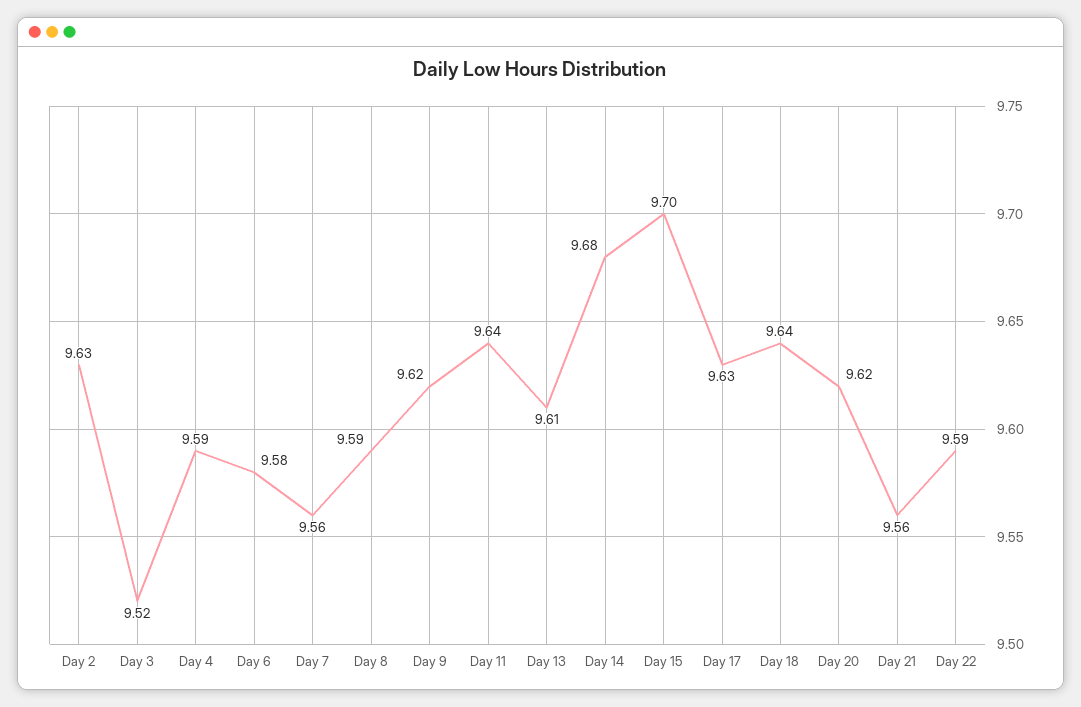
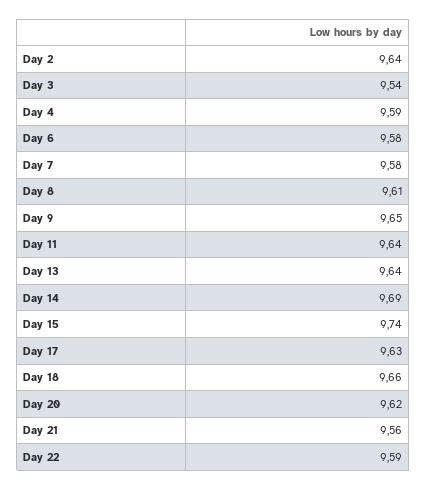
Day 2: 9.63 -> 9.64
Day 3: 9.52 -> 9.54
Day 7: 9.56 -> 9.58
Day 8: 9.59 -> 9.61
Day 9: 9.62 -> 9.65
Day 13: 9.61 -> 9.64
Day 14: 9.68 -> 9.69
Day 15: 9.7 -> 9.74
Day 18: 9.64 -> 9.66

